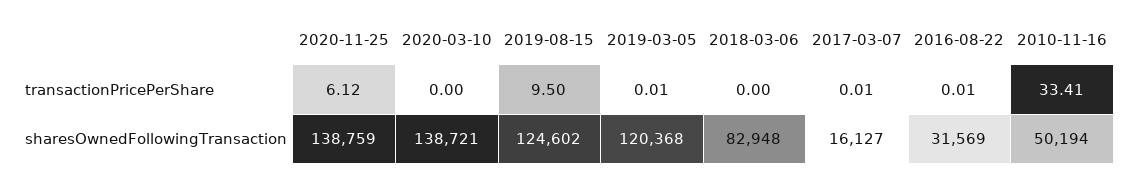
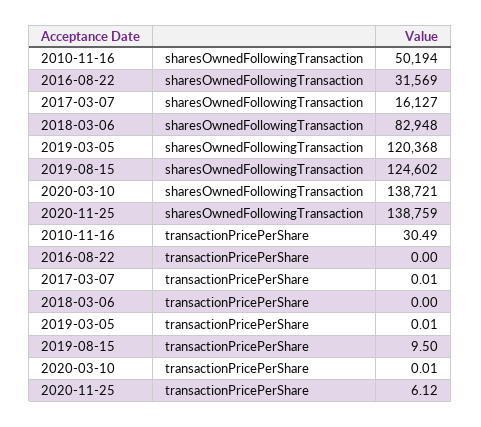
2020-03-10, transactionPricePerShare: 0 -> 0.01
2016-08-22, transactionPricePerShare: 0.01 -> 0
2010-11-16, transactionPricePerShare: 33.41 -> 30.49

